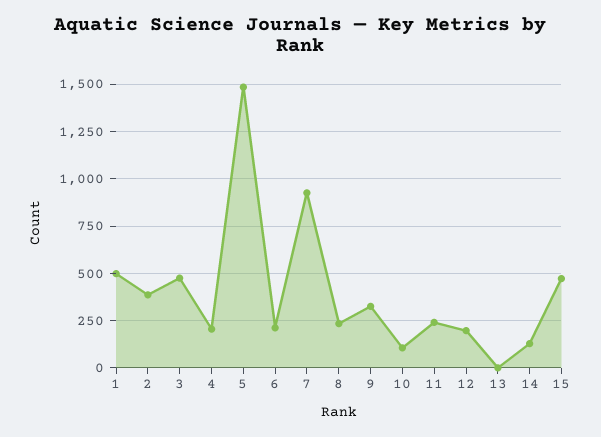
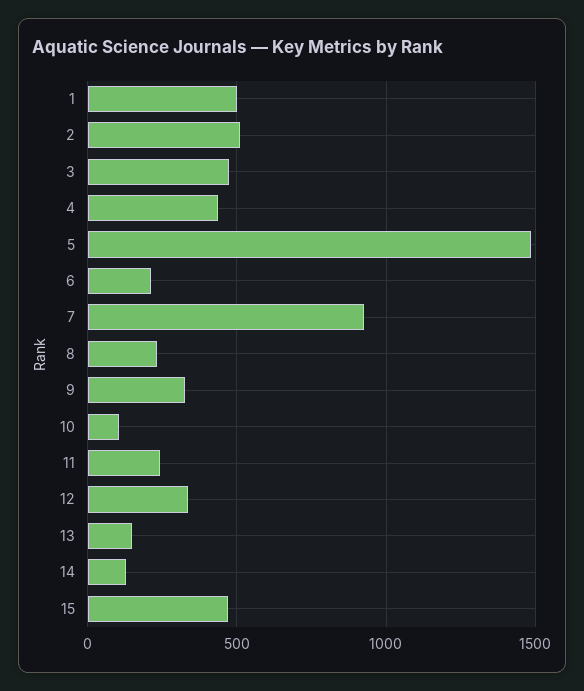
2: 400 -> 500
4: 200 -> 450
12: 200 -> 350
13: 0 -> 150

